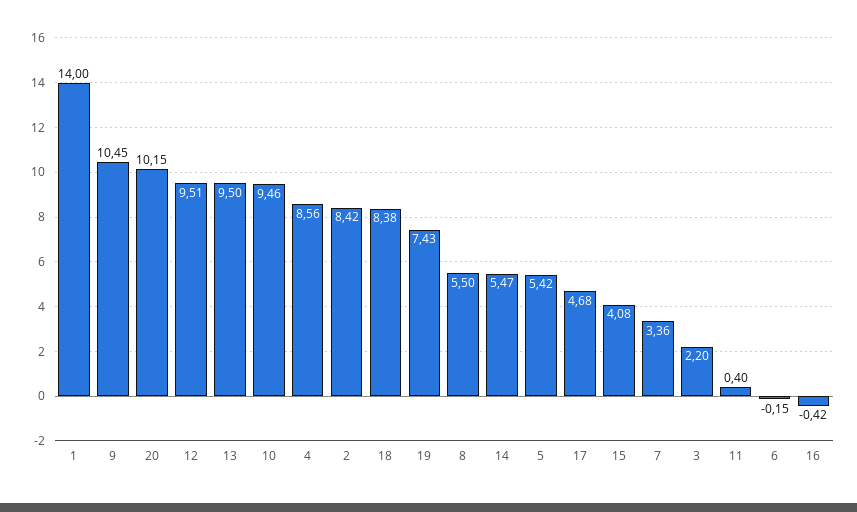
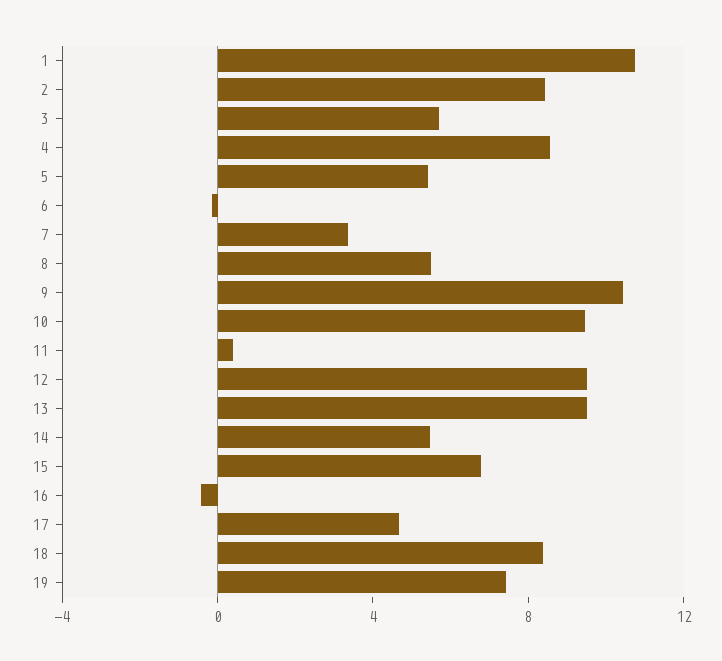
1: 14 -> 11
20: 10.15 -> none
15: 4.08 -> 7
3: 2.2 -> 6

